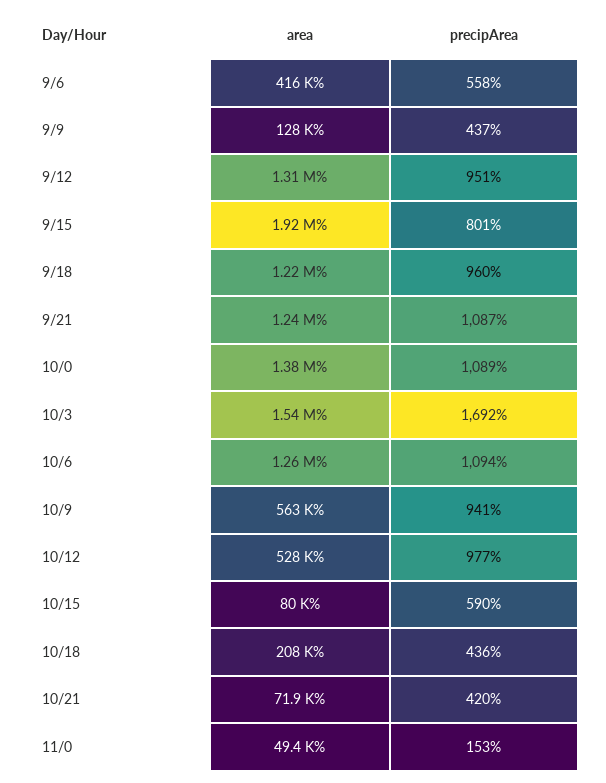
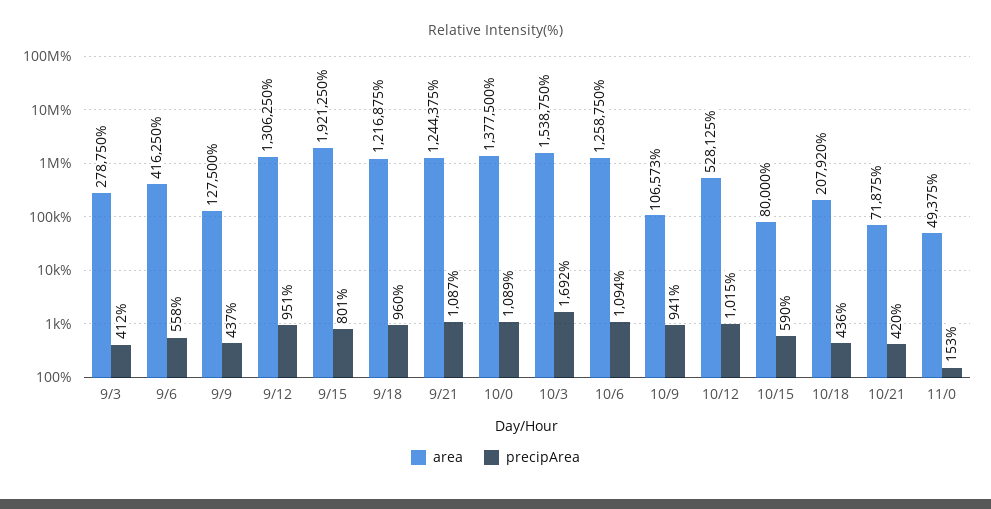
area, 10/9: 563000 -> 106573
precipArea, 10/12: 977 -> 1015
area, 9/3: none -> 278750
precipArea, 9/3: none -> 412

